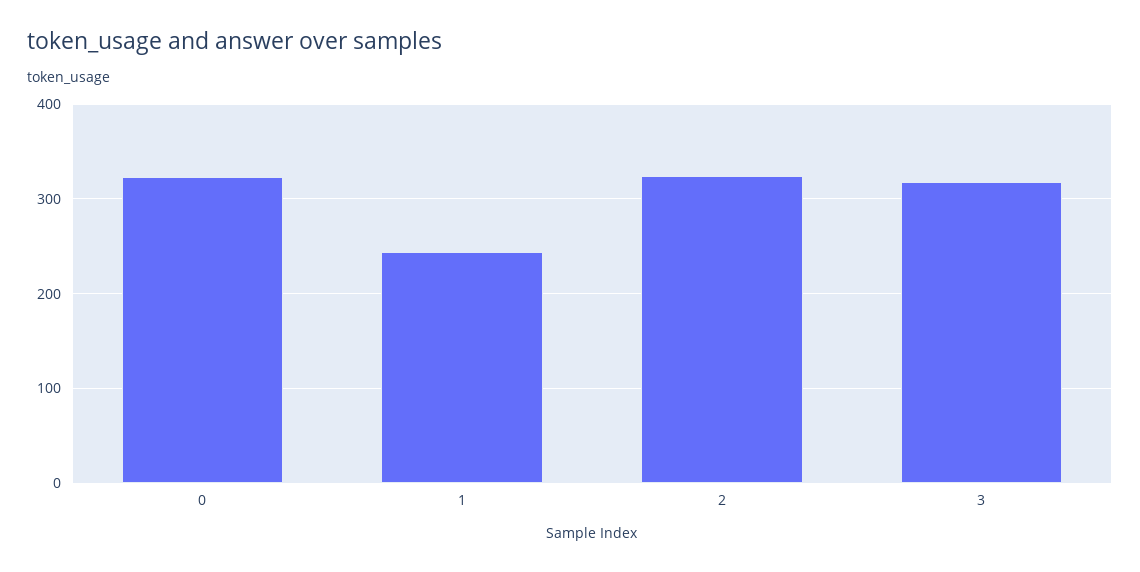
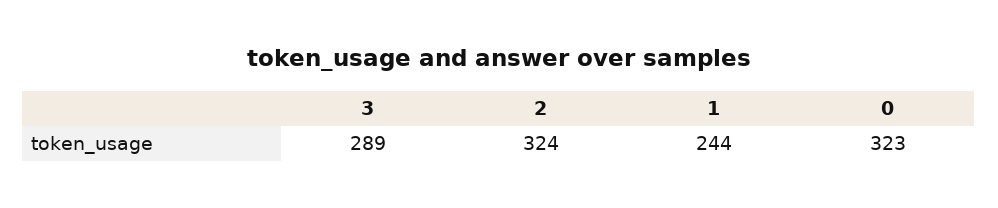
3: 320 -> 289

